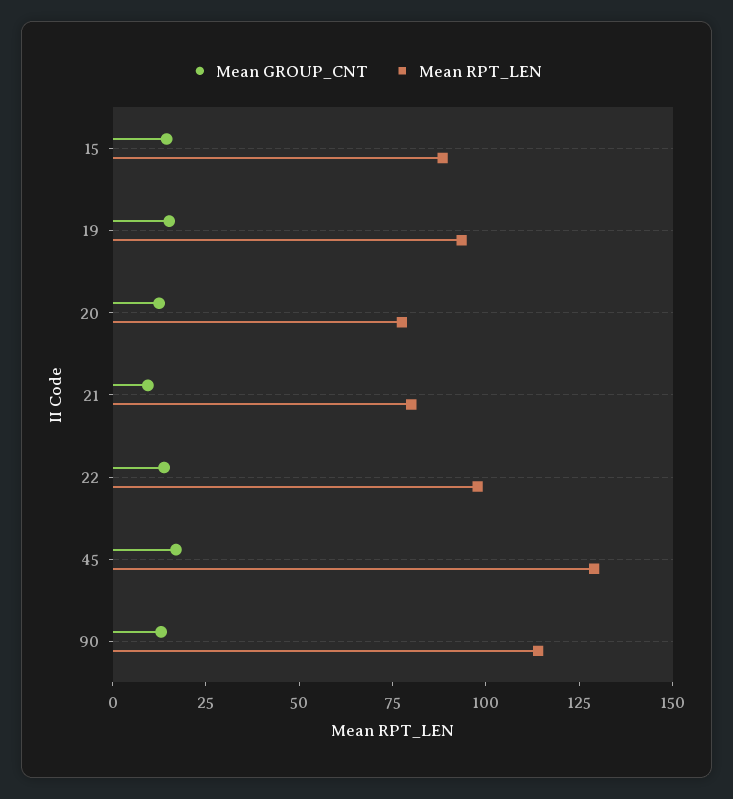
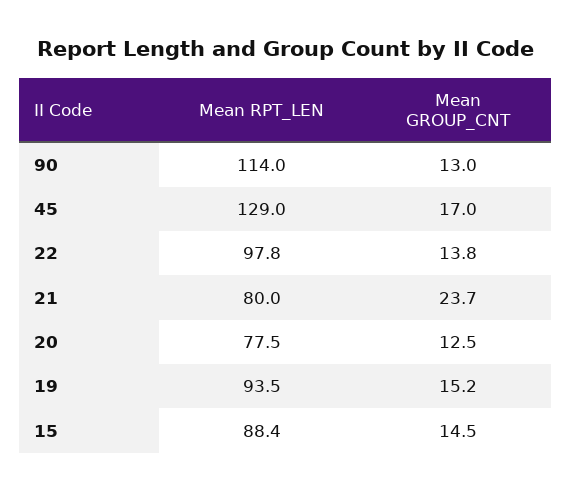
Mean GROUP_CNT, 21: 10 -> 23.7

